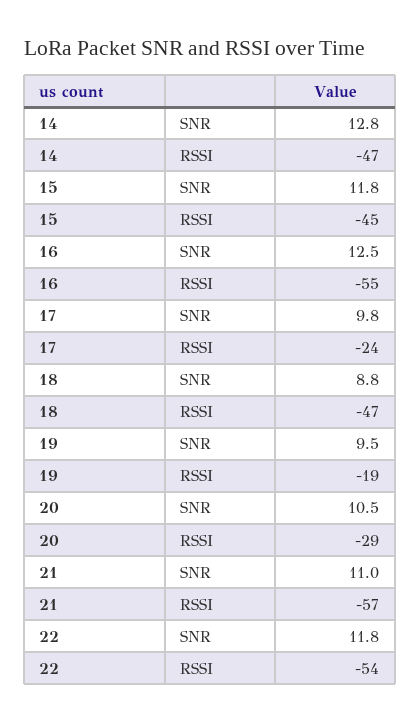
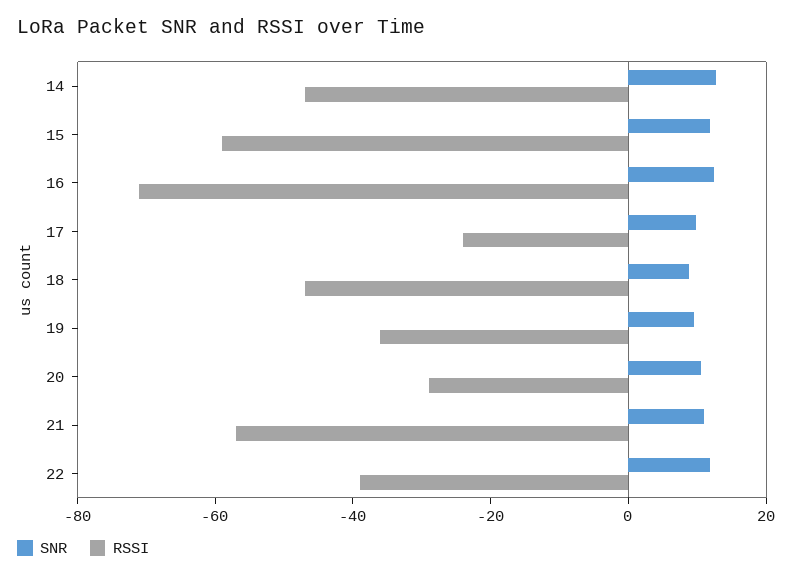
RSSI, 15: -45 -> -60
RSSI, 16: -55 -> -70
RSSI, 19: -19 -> -35
RSSI, 22: -54 -> -40

